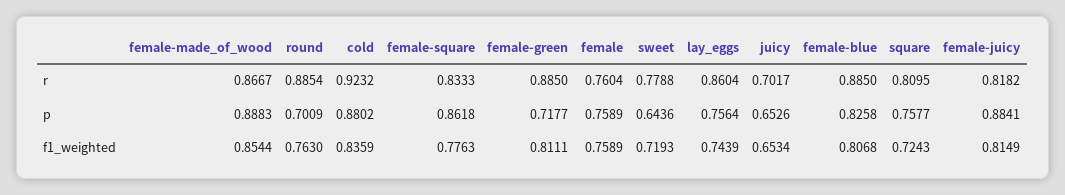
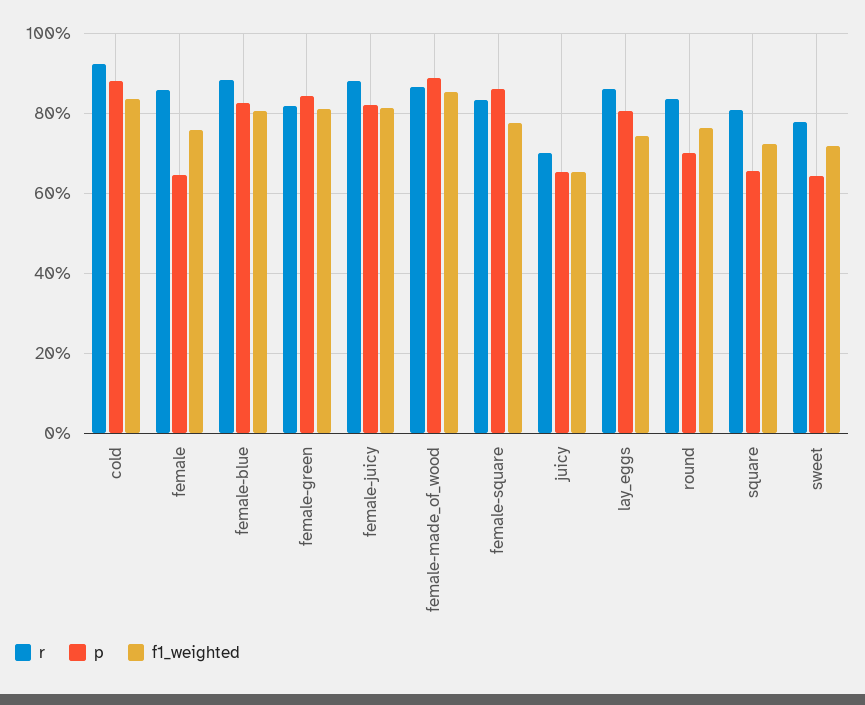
r, round: 0.8854 -> 0.84
r, female-green: 0.885 -> 0.82
r, female: 0.7604 -> 0.86
r, female-juicy: 0.8182 -> 0.88
p, female-green: 0.7177 -> 0.84
p, female: 0.7589 -> 0.64
p, lay_eggs: 0.7564 -> 0.8
p, square: 0.7577 -> 0.66
p, female-juicy: 0.8841 -> 0.82

